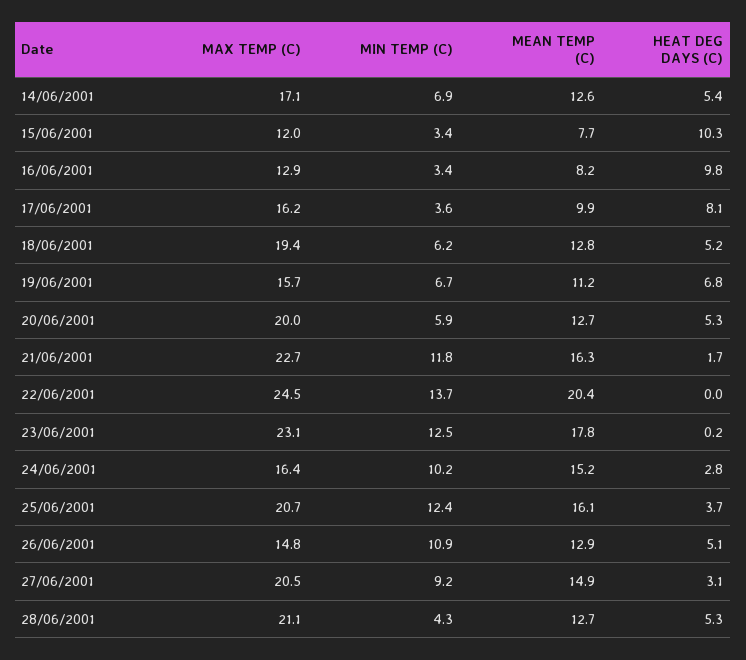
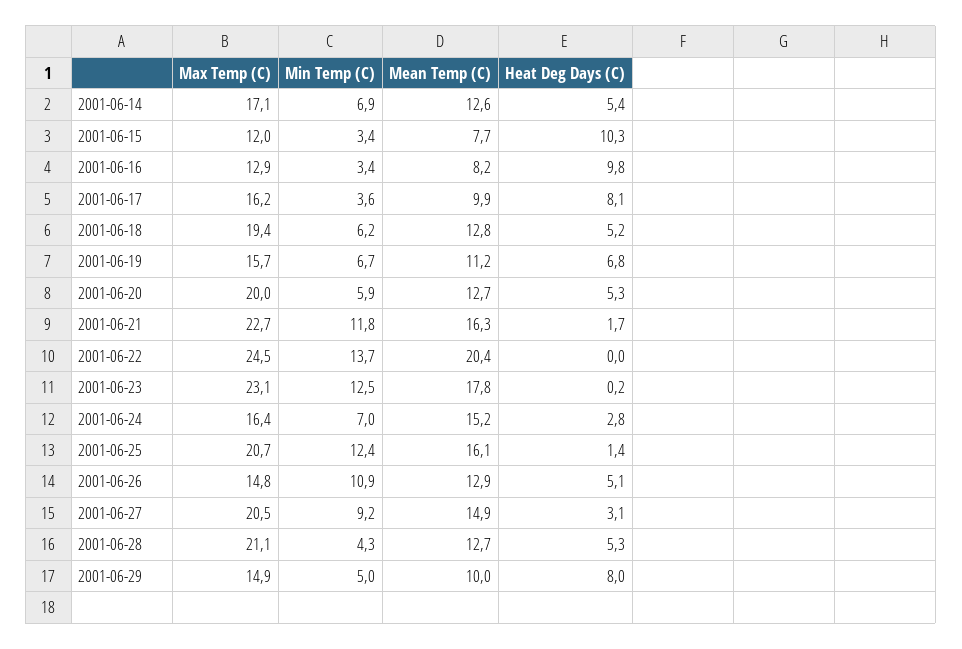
MIN TEMP (C), 24/06/2001: 10.2 -> 7
HEAT DEG DAYS (C), 25/06/2001: 3.7 -> 1.4
MAX TEMP (C), 2001-06-29: none -> 14.9
MIN TEMP (C), 2001-06-29: none -> 5
MEAN TEMP (C), 2001-06-29: none -> 10
HEAT DEG DAYS (C), 2001-06-29: none -> 8

